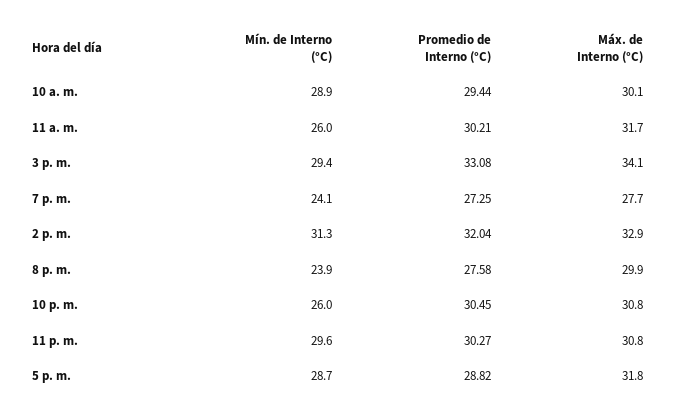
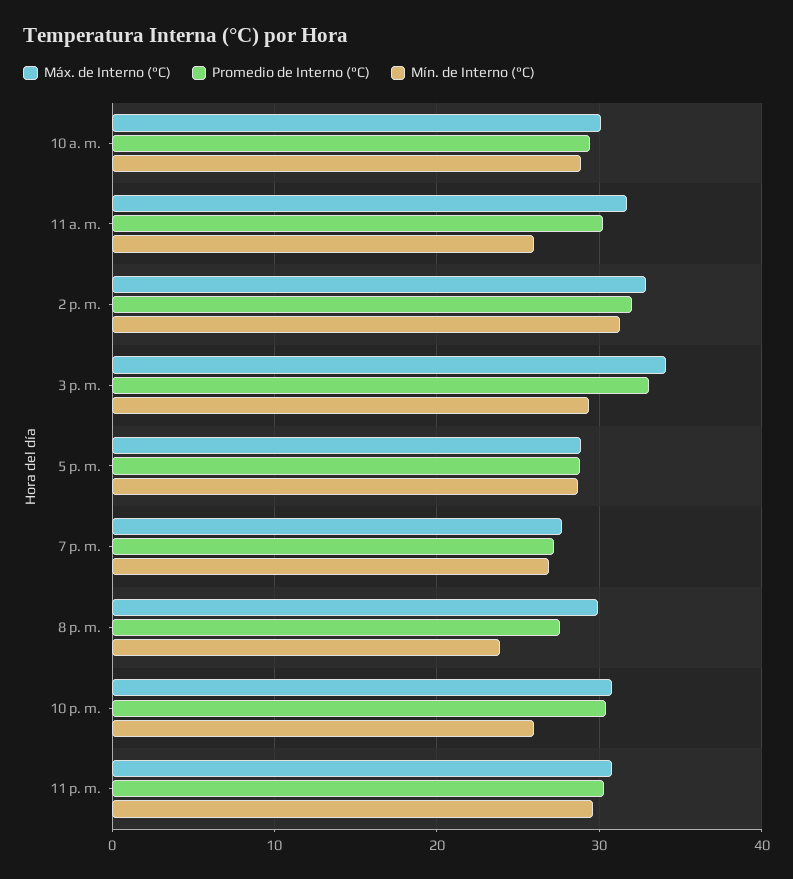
Mín. de Interno (°C), 7 p. m.: 24.1 -> 27
Máx. de Interno (°C), 5 p. m.: 31.8 -> 29

